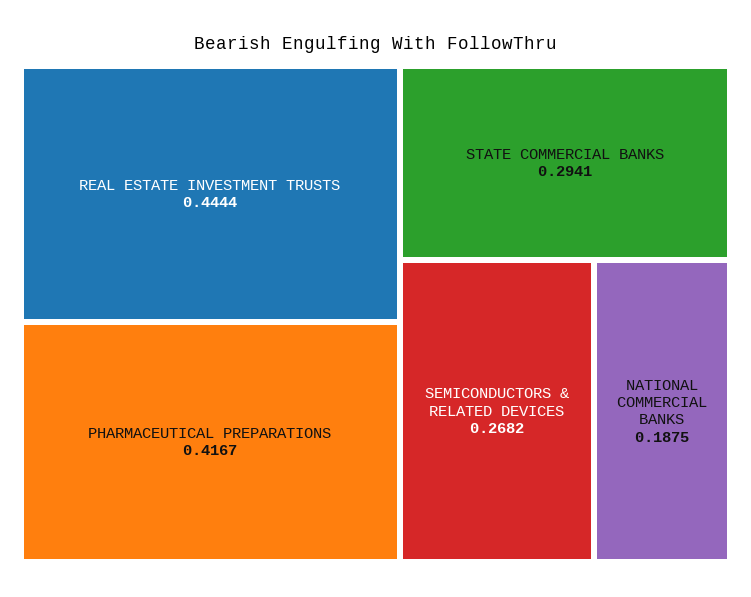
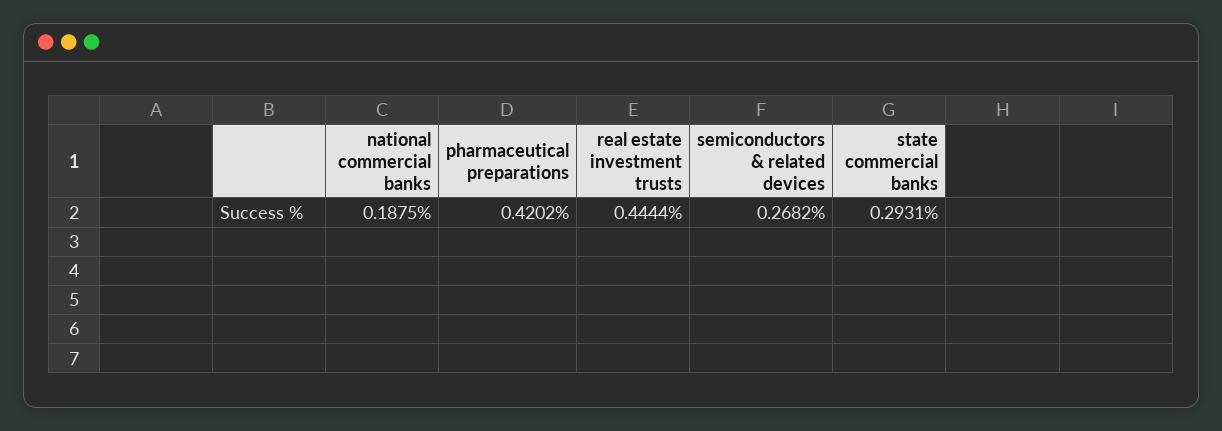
PHARMACEUTICAL PREPARATIONS: 0.4167 -> 0.4202
STATE COMMERCIAL BANKS: 0.2941 -> 0.2931

